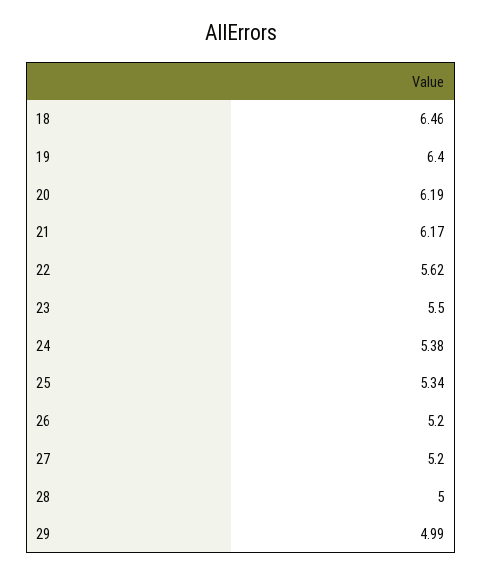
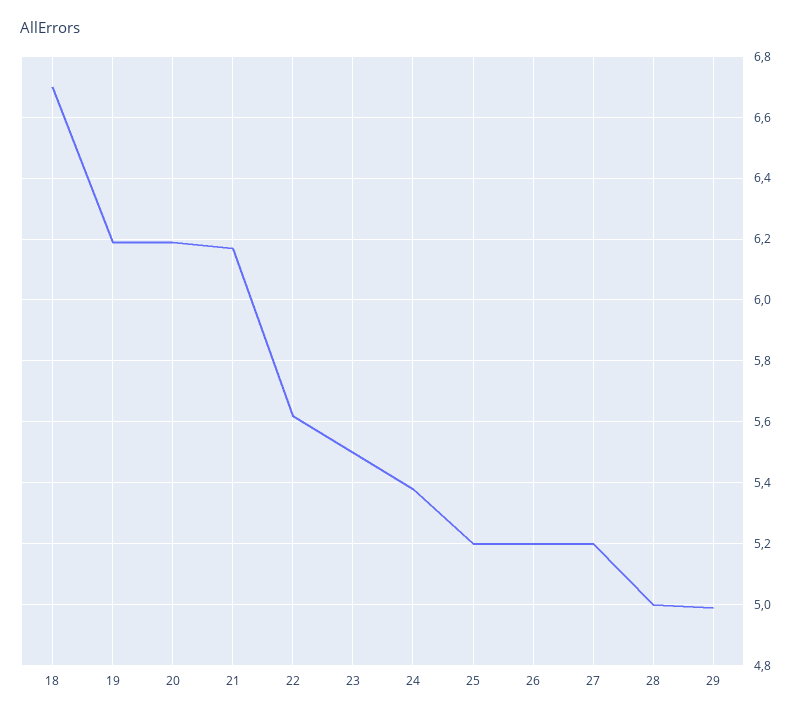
18: 6.46 -> 6.7
19: 6.4 -> 6.2
25: 5.34 -> 5.2

